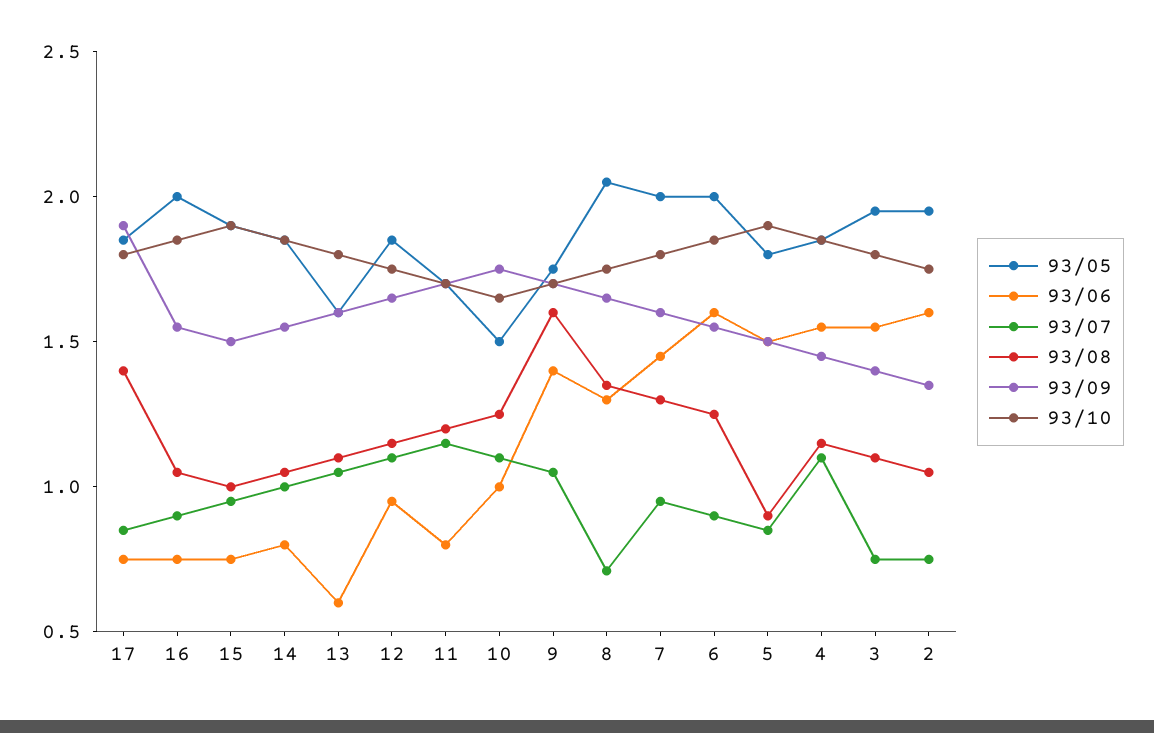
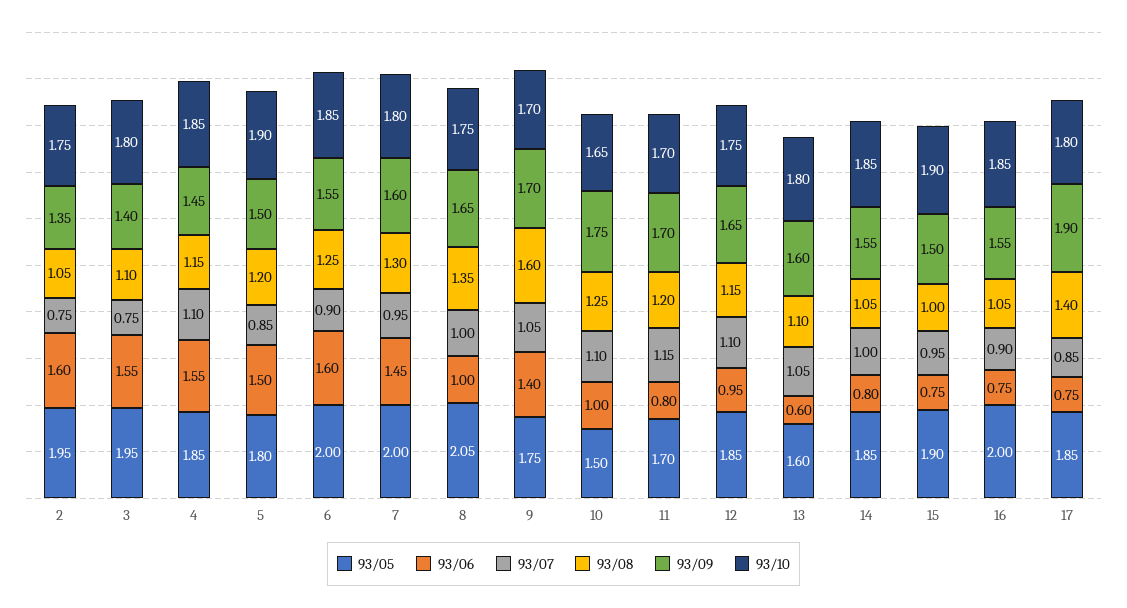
93/06, 8: 1.3 -> 1
93/07, 8: 0.7 -> 1
93/08, 5: 0.9 -> 1.2

